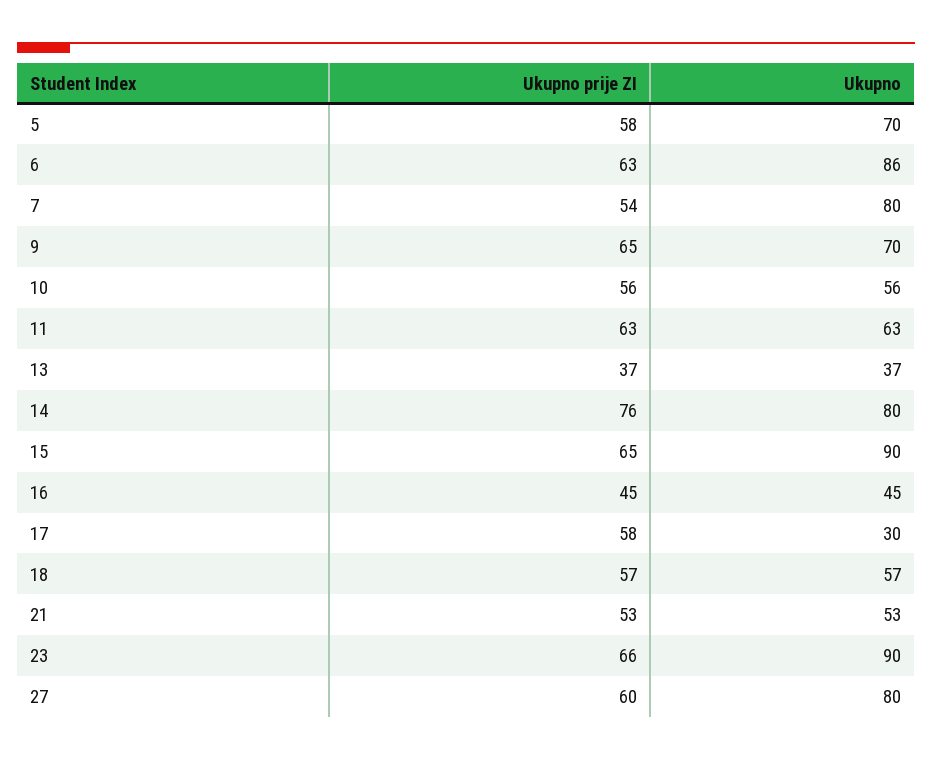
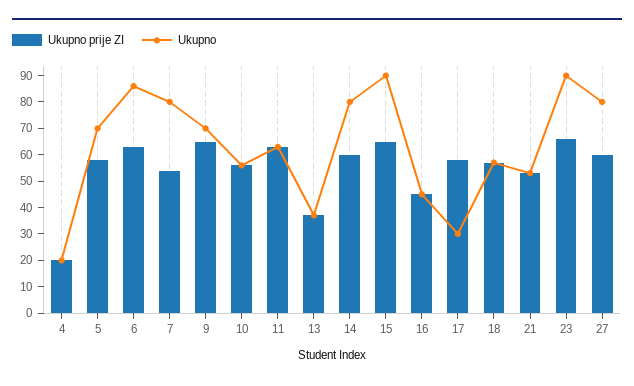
Ukupno prije ZI, 14: 76 -> 60
Ukupno prije ZI, 4: none -> 20
Ukupno, 4: none -> 20

